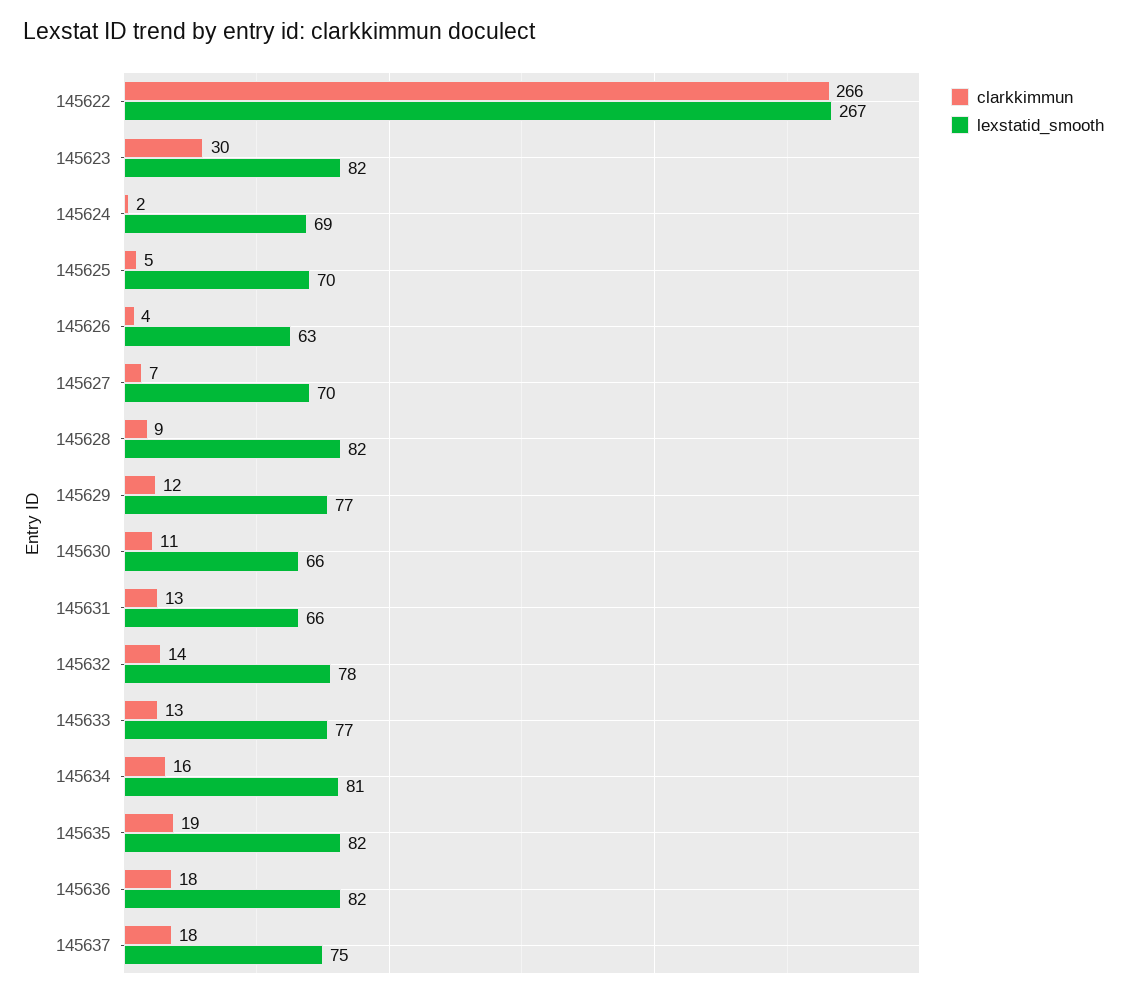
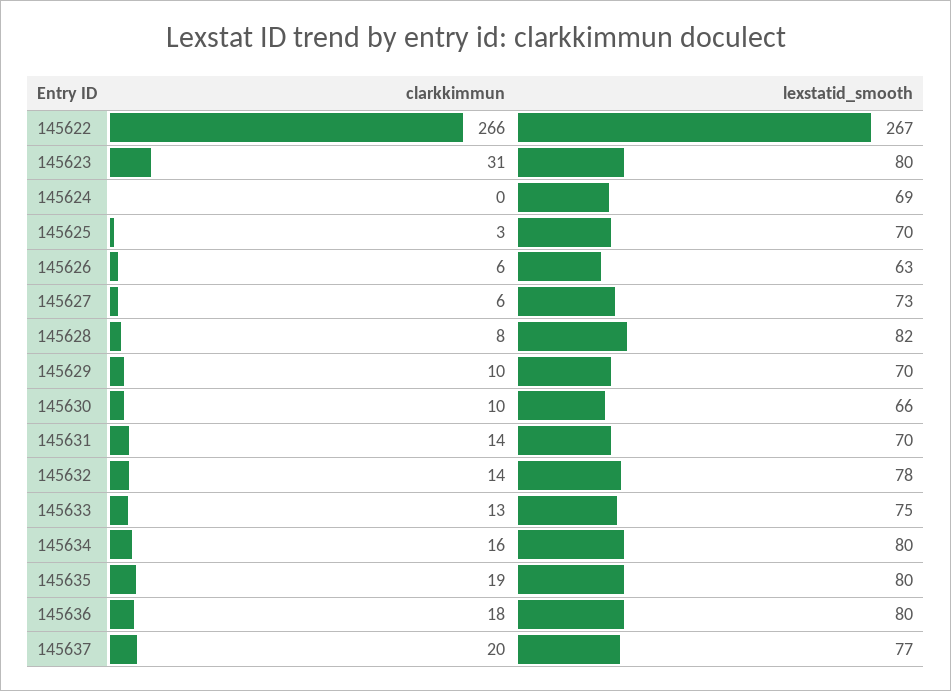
clarkkimmun, 145623: 30 -> 31
lexstatid_smooth, 145623: 82 -> 80
clarkkimmun, 145624: 2 -> 0
clarkkimmun, 145625: 5 -> 3
clarkkimmun, 145626: 4 -> 6
clarkkimmun, 145627: 7 -> 6
lexstatid_smooth, 145627: 70 -> 73
clarkkimmun, 145628: 9 -> 8
clarkkimmun, 145629: 12 -> 10
lexstatid_smooth, 145629: 77 -> 70
clarkkimmun, 145630: 11 -> 10
clarkkimmun, 145631: 13 -> 14
lexstatid_smooth, 145631: 66 -> 70
lexstatid_smooth, 145633: 77 -> 75
lexstatid_smooth, 145634: 81 -> 80
lexstatid_smooth, 145635: 82 -> 80
lexstatid_smooth, 145636: 82 -> 80
clarkkimmun, 145637: 18 -> 20
lexstatid_smooth, 145637: 75 -> 77

